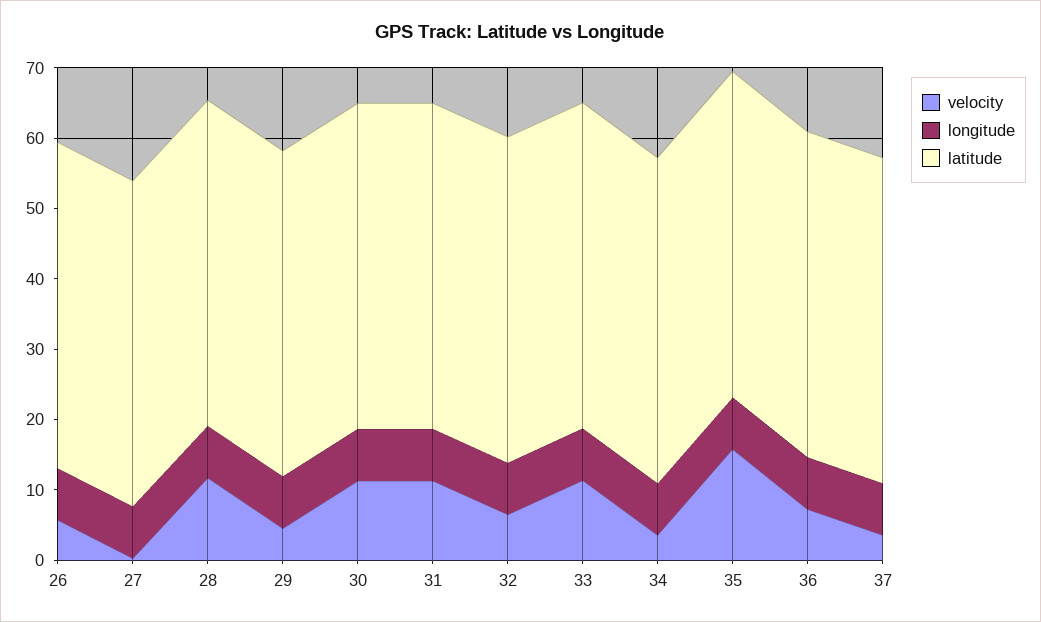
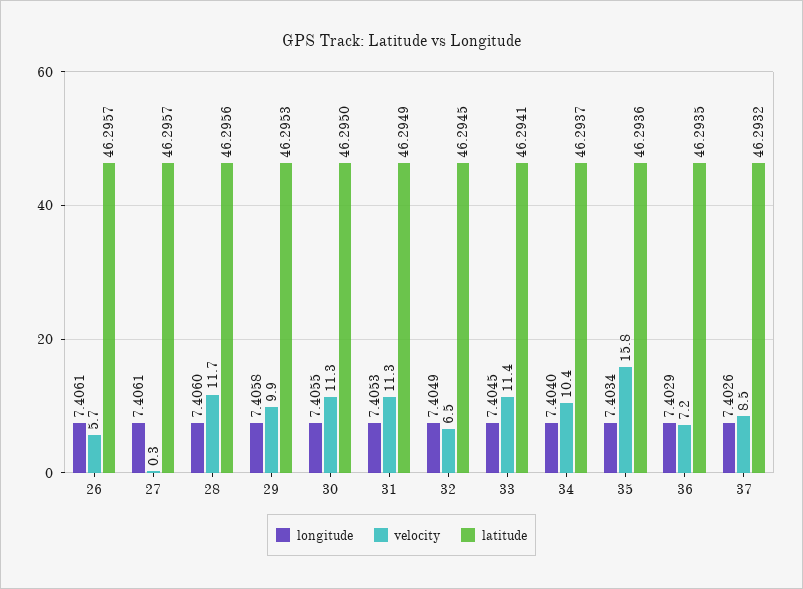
velocity, 29: 4 -> 9.9
velocity, 34: 4 -> 10.4
velocity, 37: 4 -> 8.5

